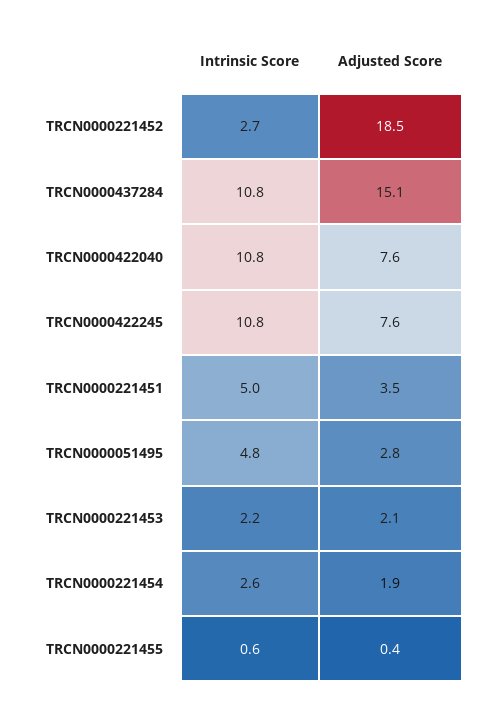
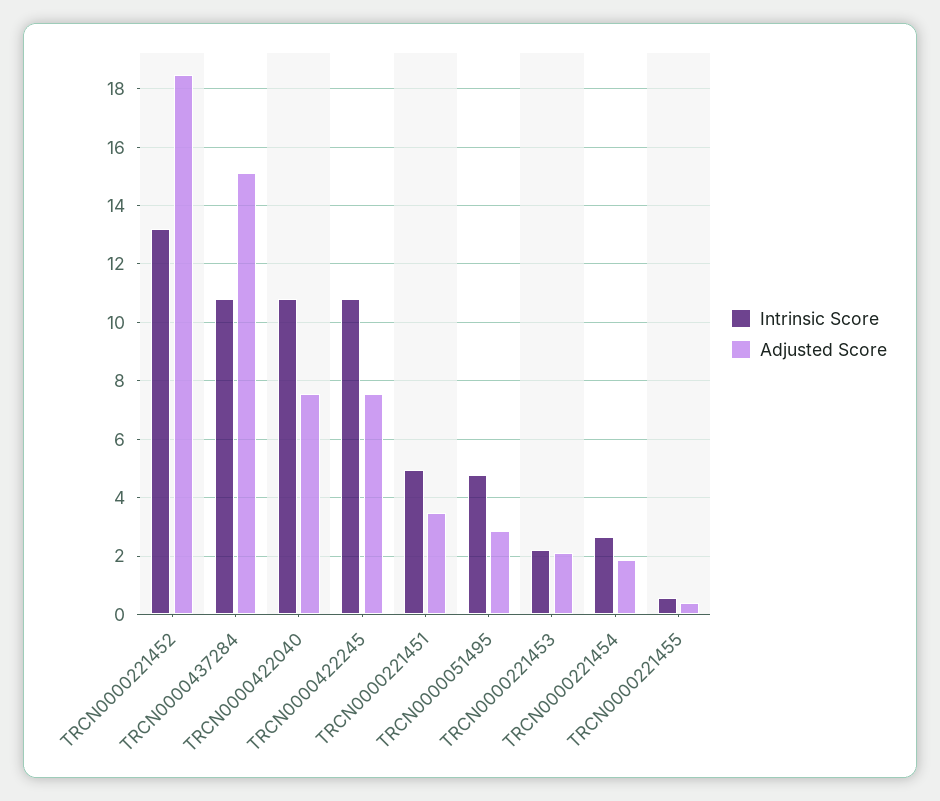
Intrinsic Score, TRCN0000221452: 2.7 -> 13.25

